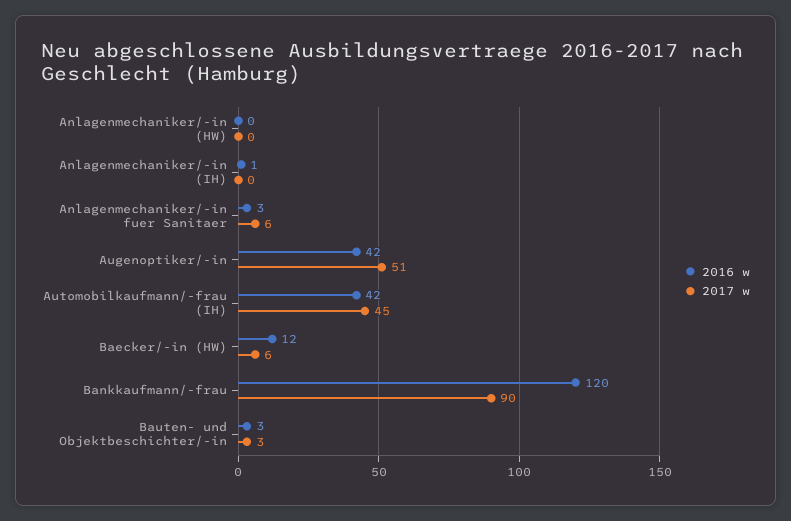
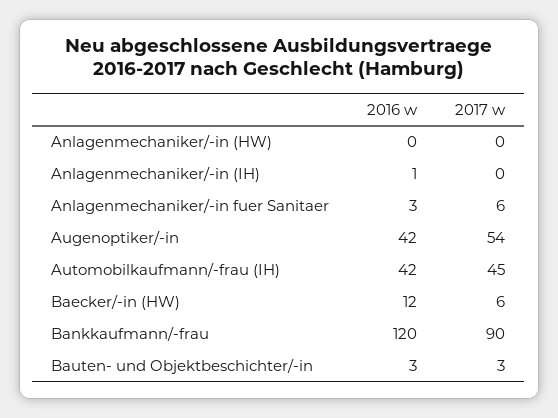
2017 w, Augenoptiker/-in: 51 -> 54

